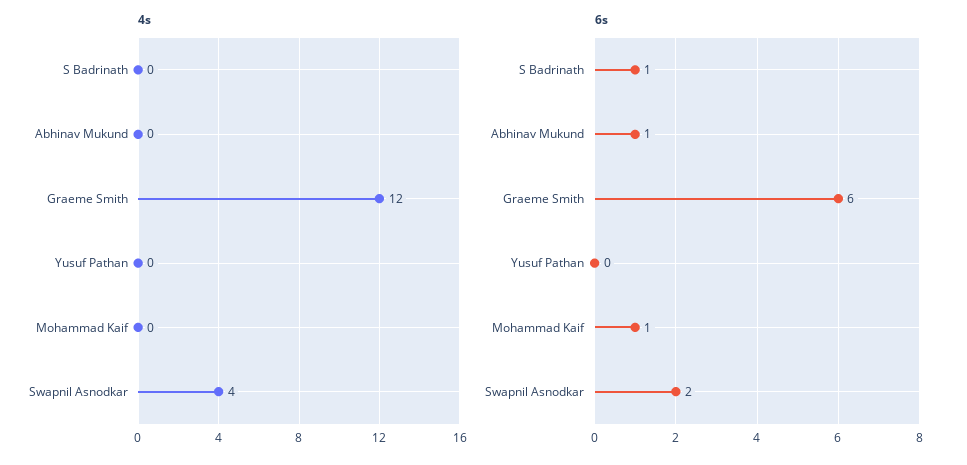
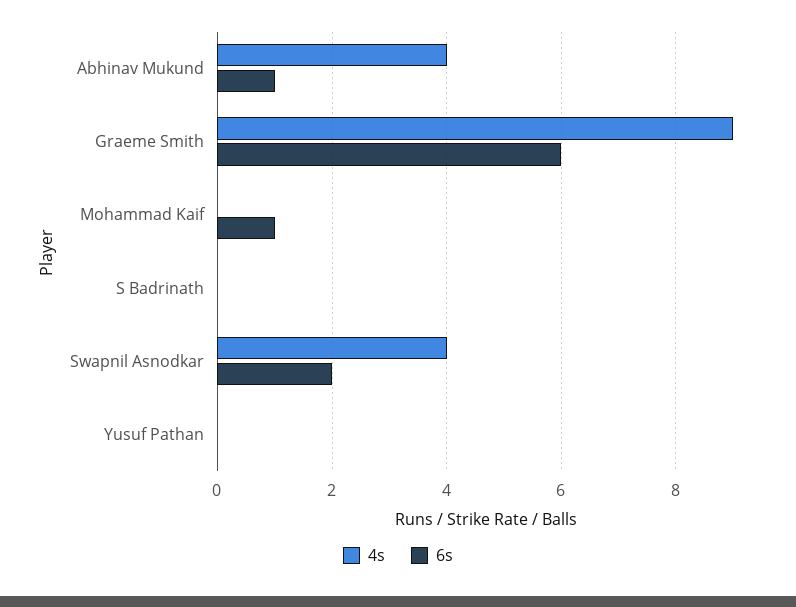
4s, Abhinav Mukund: 0 -> 4
4s, Graeme Smith: 12 -> 9
6s, S Badrinath: 1 -> 0

